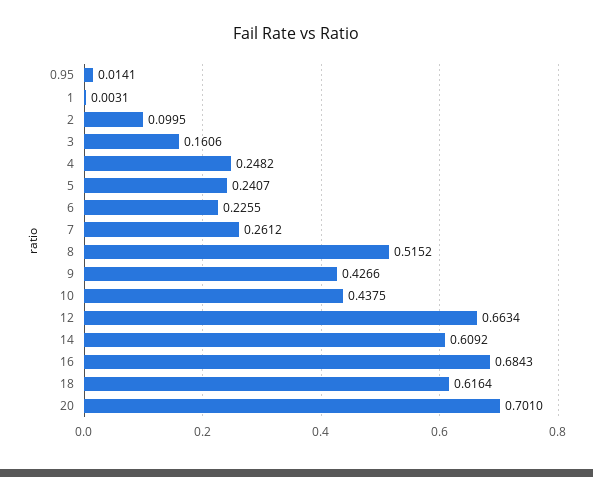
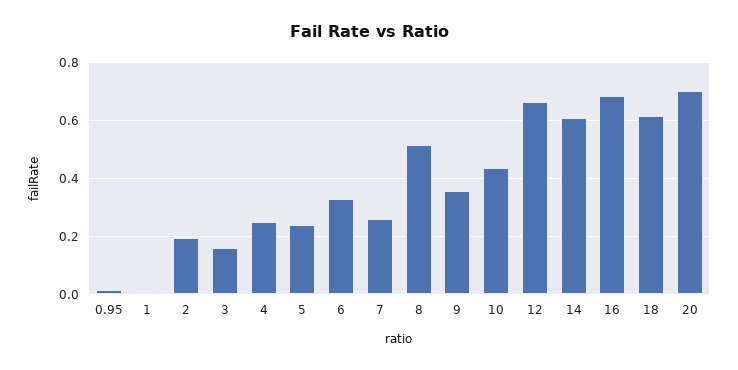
2: 0.0995 -> 0.2
6: 0.2255 -> 0.325
9: 0.4266 -> 0.35

